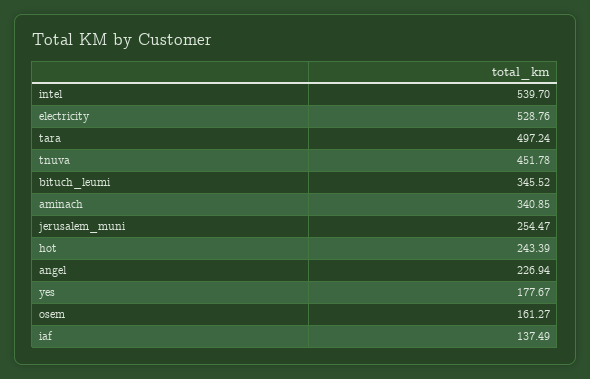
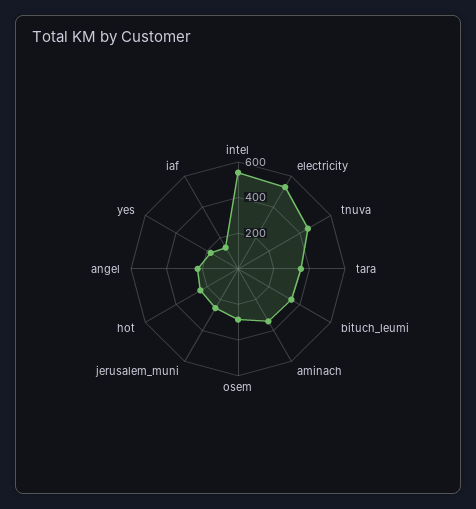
tara: 497.24 -> 350
osem: 161.27 -> 300

